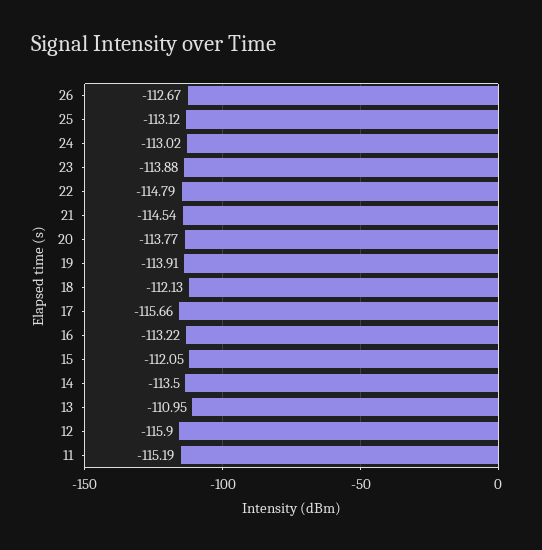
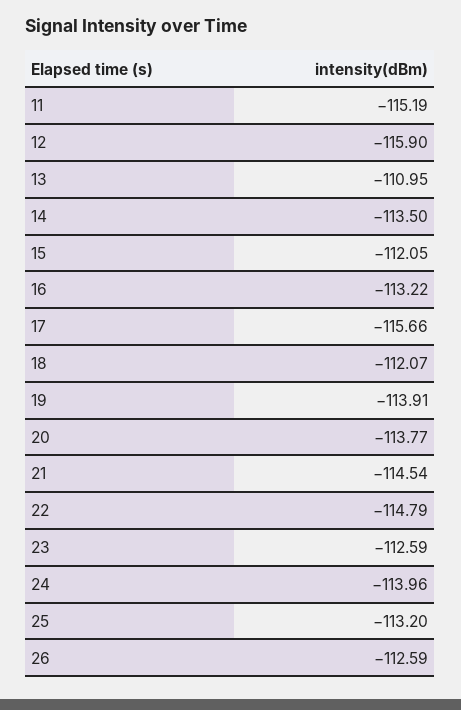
26: -112.67 -> -112.59
25: -113.12 -> -113.2
24: -113.02 -> -113.96
23: -113.88 -> -112.59
18: -112.13 -> -112.07

